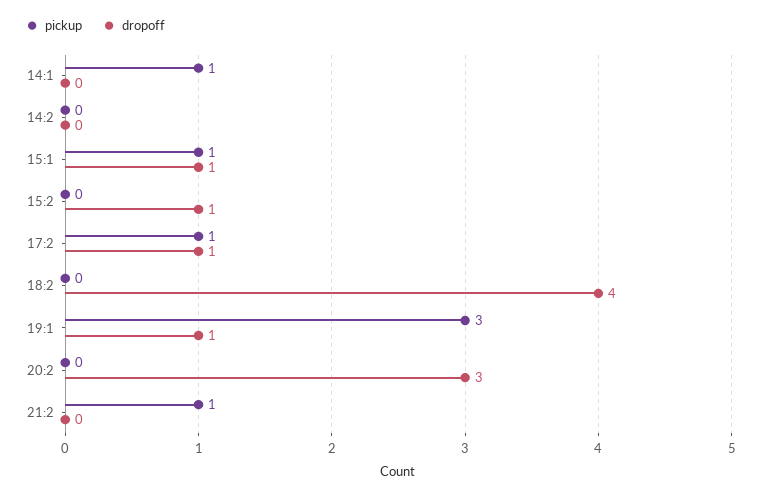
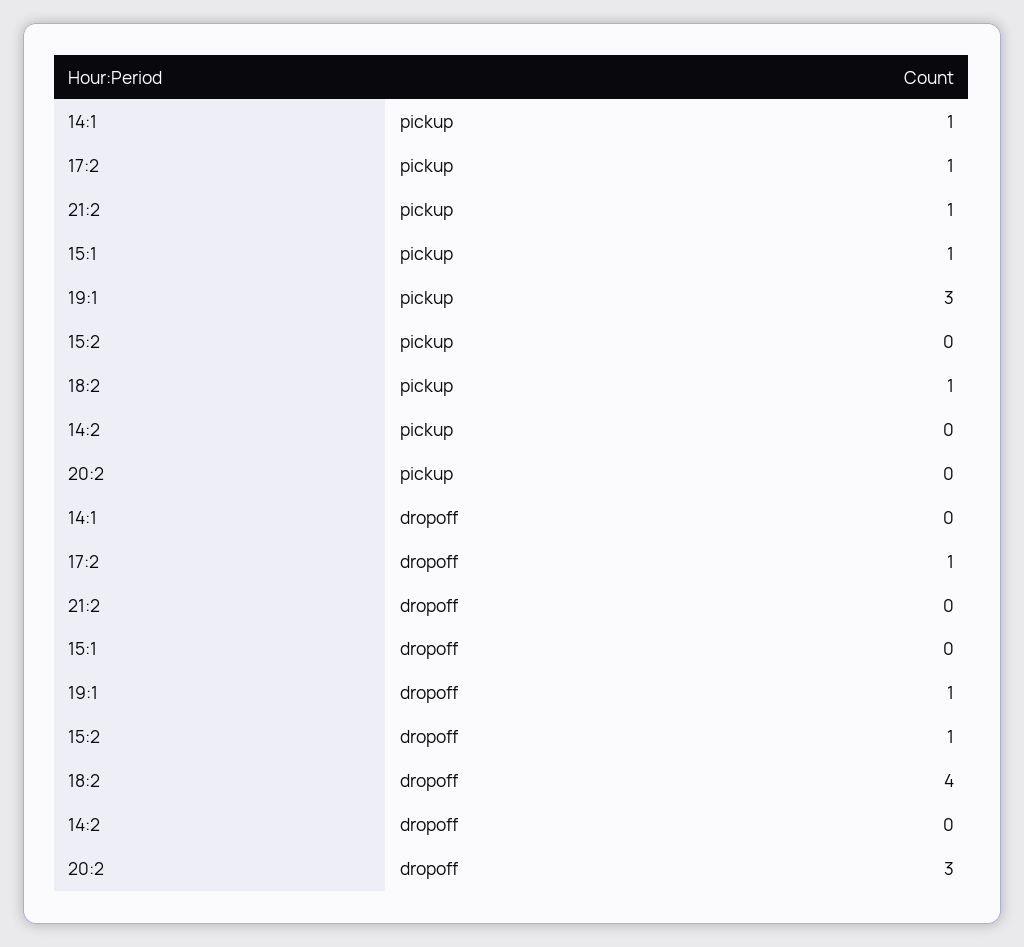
dropoff, 15:1: 1 -> 0
pickup, 18:2: 0 -> 1

